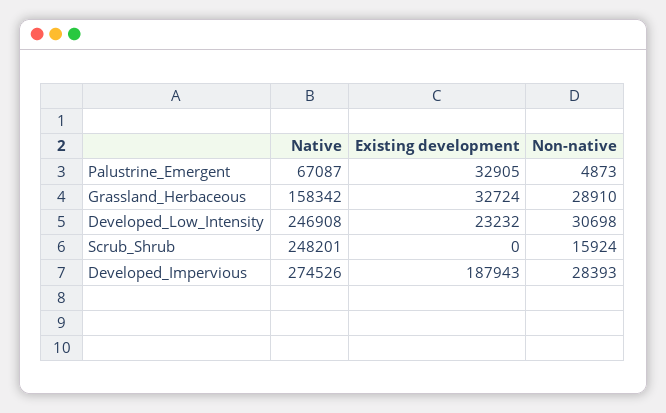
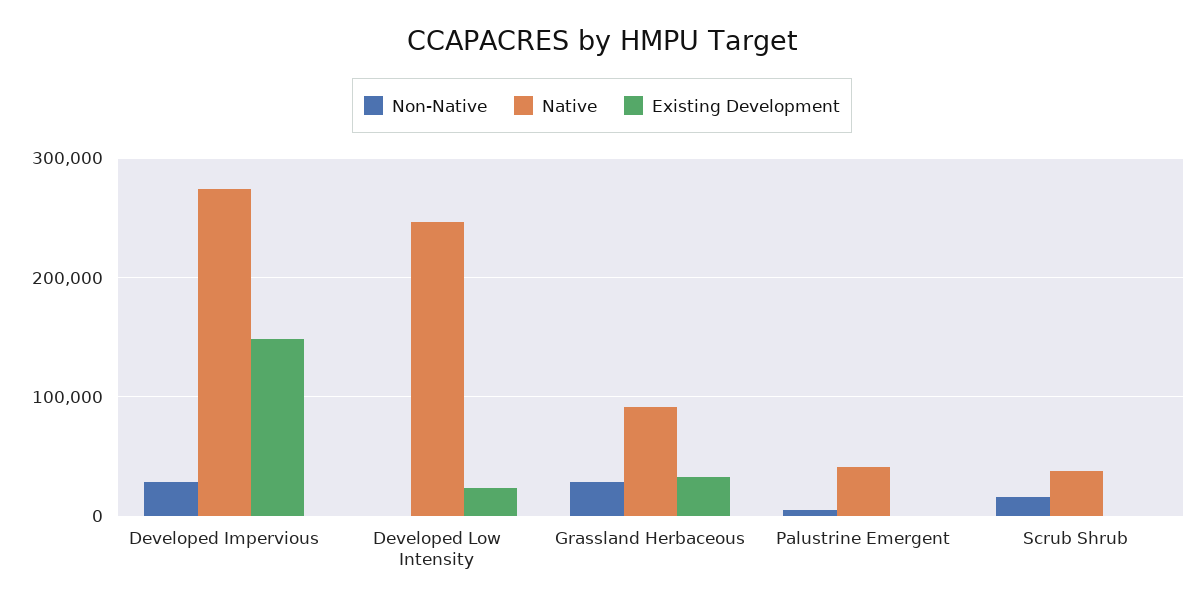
Native, Palustrine_Emergent: 67087 -> 40000
Existing development, Palustrine_Emergent: 32905 -> 0
Native, Grassland_Herbaceous: 158342 -> 90000
Non-native, Developed_Low_Intensity: 30698 -> 0
Native, Scrub_Shrub: 248201 -> 40000
Existing development, Developed_Impervious: 187943 -> 150000

